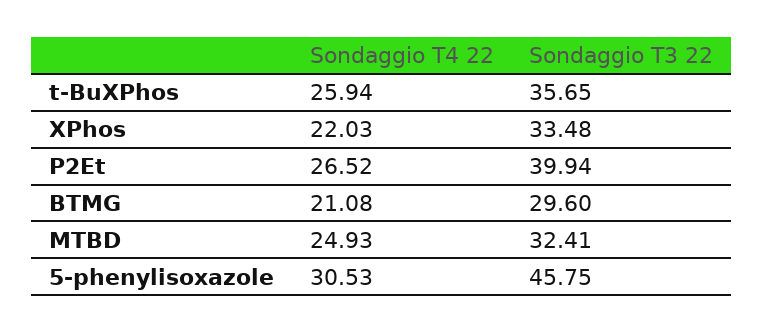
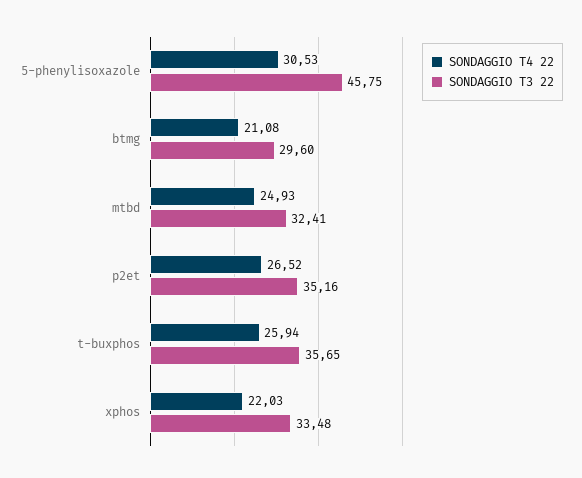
Sondaggio T3 22, P2Et: 39.94 -> 35.16

